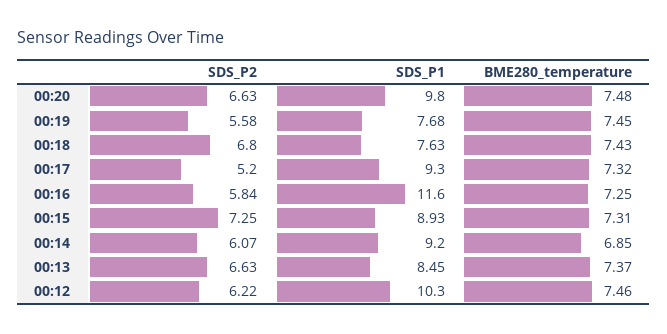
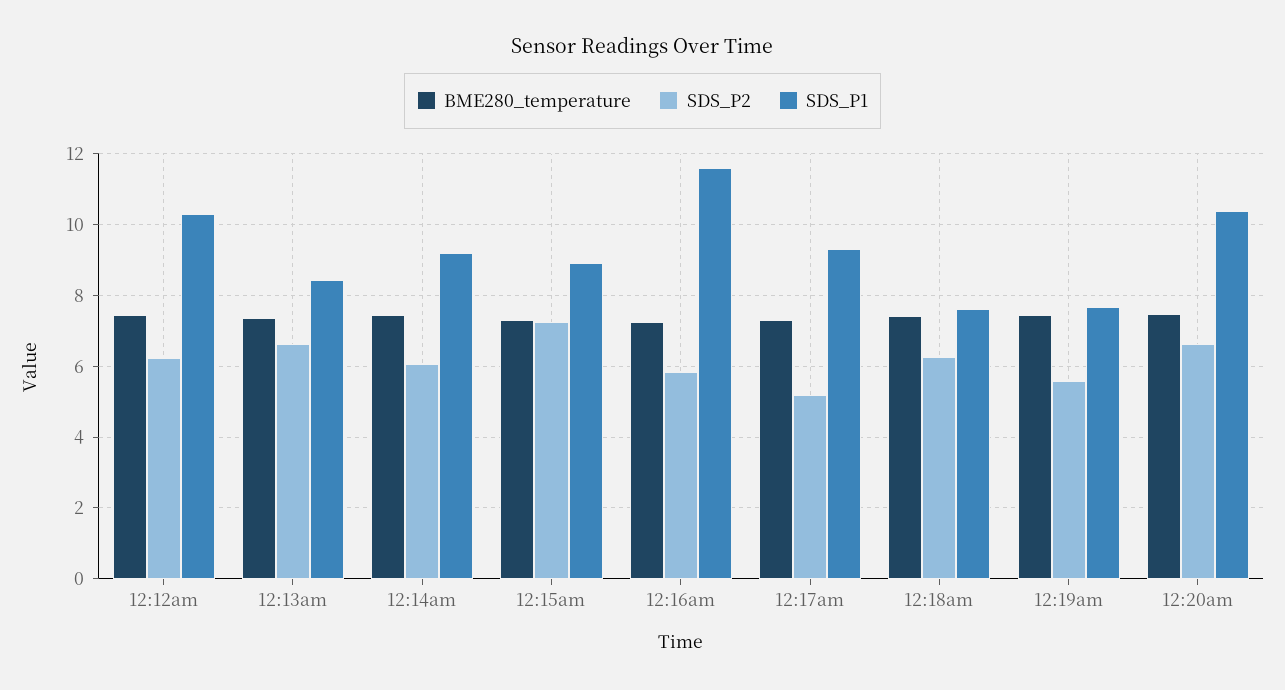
SDS_P1, 00:20: 9.8 -> 10.4
SDS_P2, 00:18: 6.8 -> 6.2
BME280_temperature, 00:14: 6.85 -> 7.4

